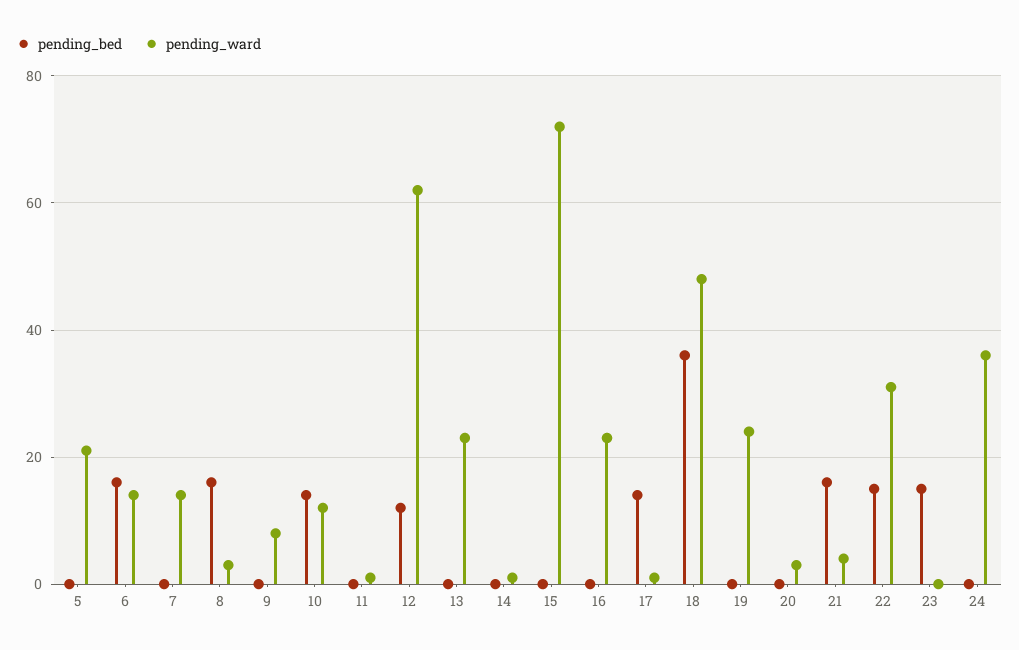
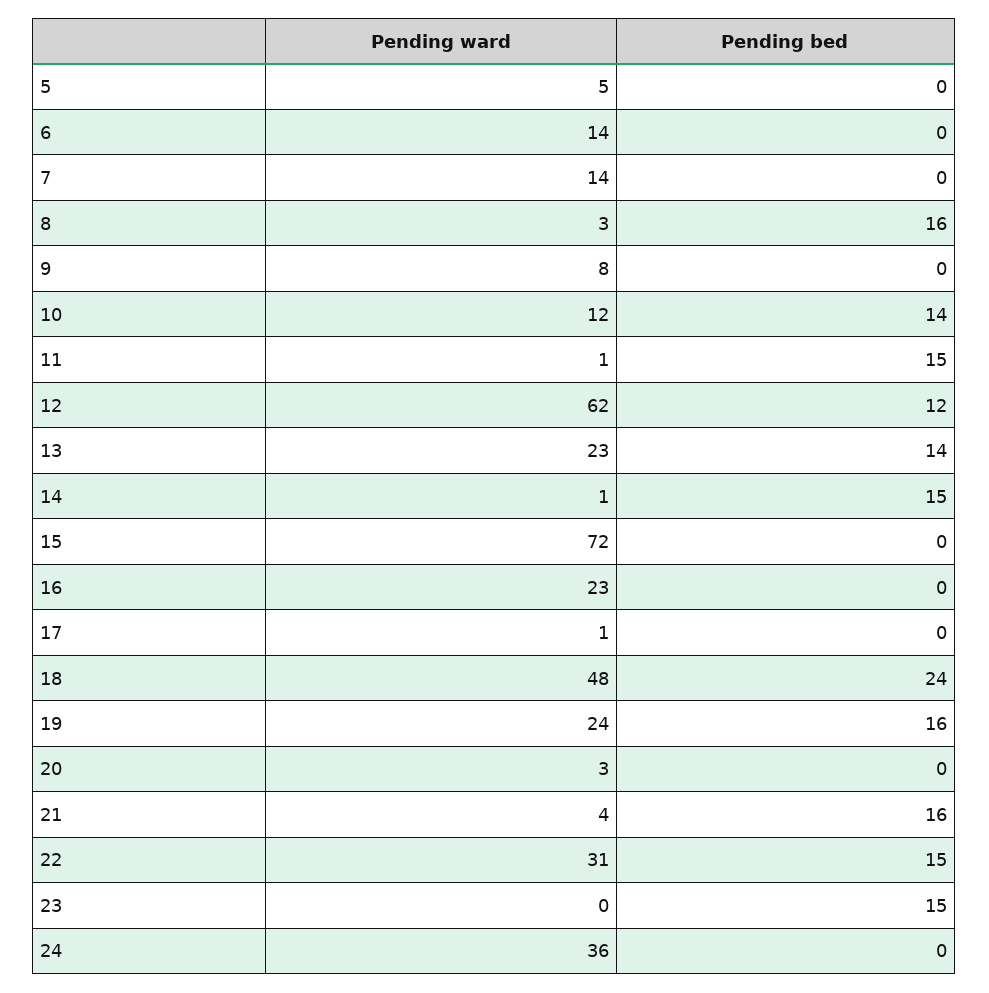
pending_ward, 5: 20 -> 5
pending_bed, 6: 15 -> 0
pending_bed, 11: 0 -> 15
pending_bed, 13: 0 -> 14
pending_bed, 14: 0 -> 15
pending_bed, 17: 15 -> 0
pending_bed, 18: 35 -> 24
pending_bed, 19: 0 -> 16

